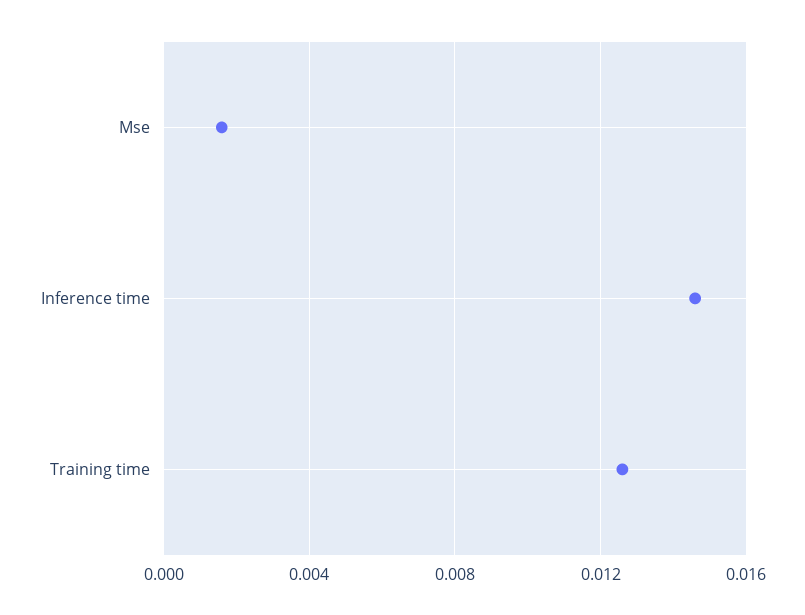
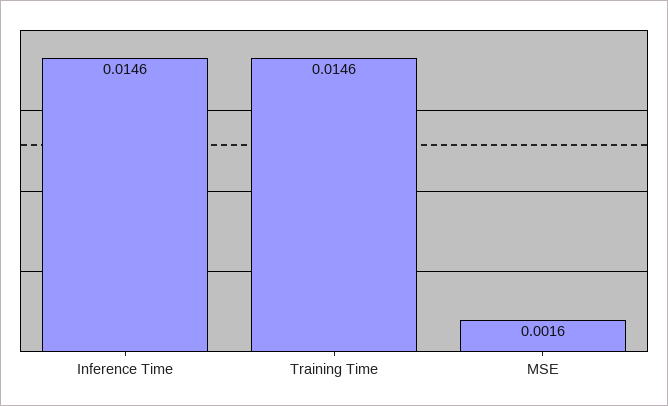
Training time: 0.0125 -> 0.0146

